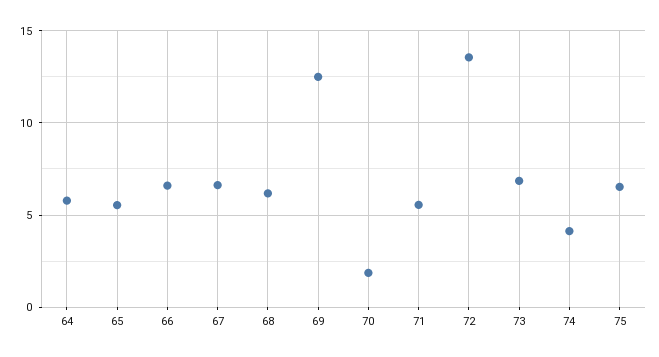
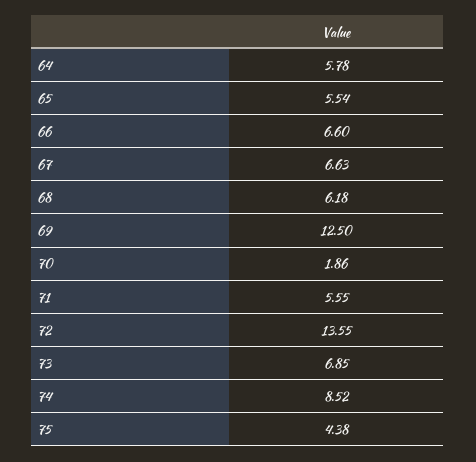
74: 4 -> 8.52
75: 6.5 -> 4.38

